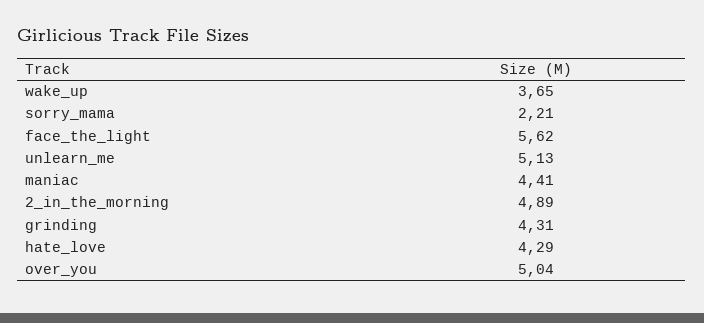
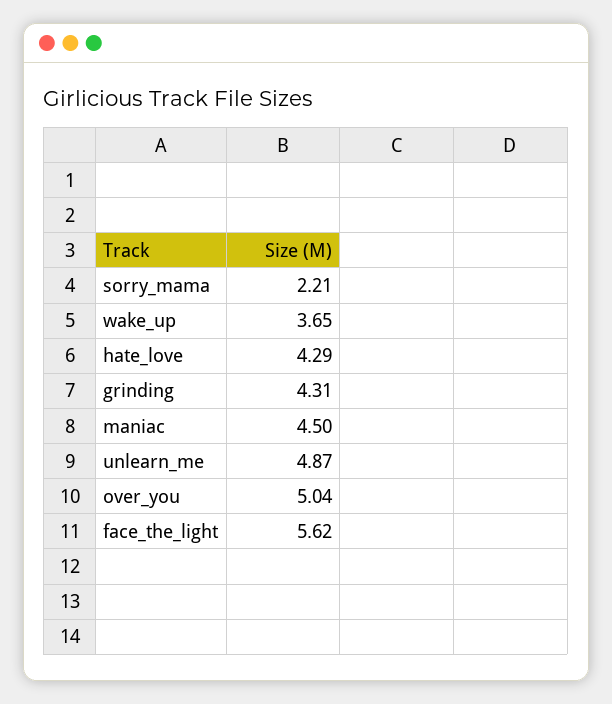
unlearn_me: 5.13 -> 4.87
maniac: 4.41 -> 4.5
2_in_the_morning: 4.89 -> none

